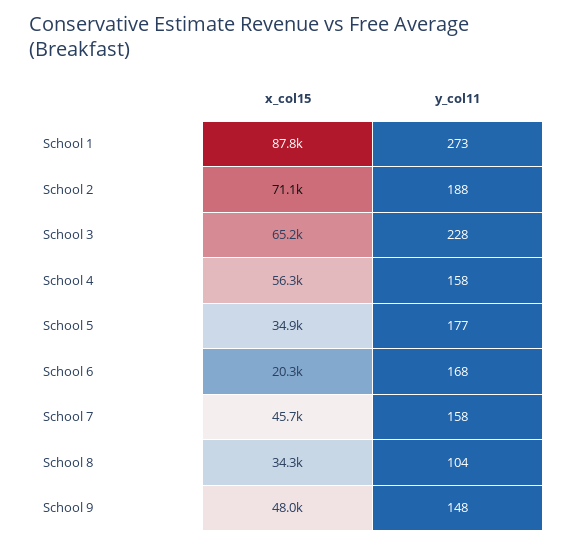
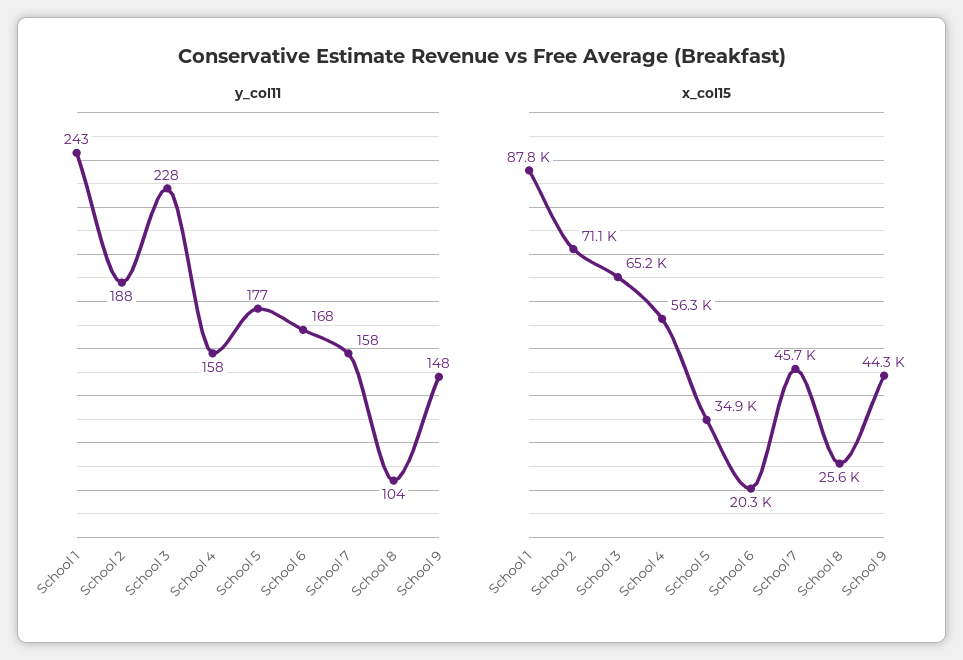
y_col11, School 1: 273 -> 243
x_col15, School 8: 34300 -> 25600
x_col15, School 9: 48000 -> 44300

